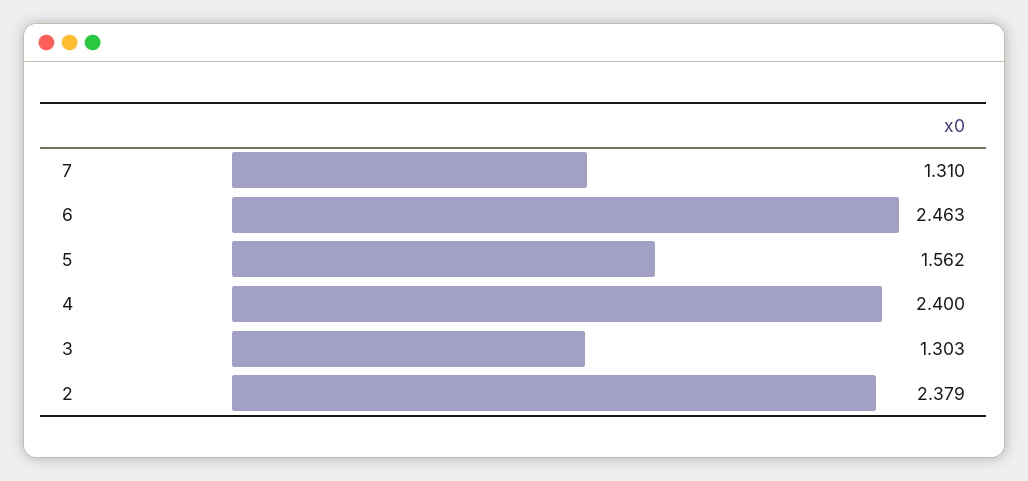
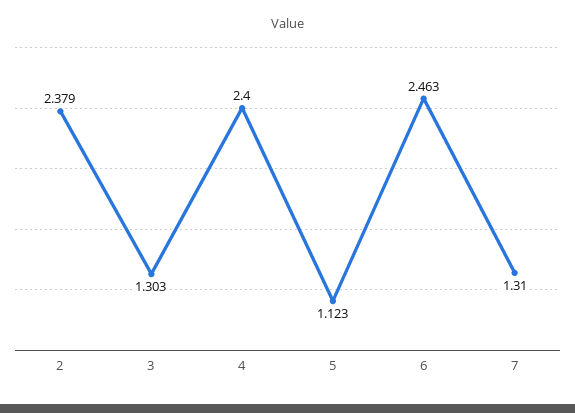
5: 1.562 -> 1.123

